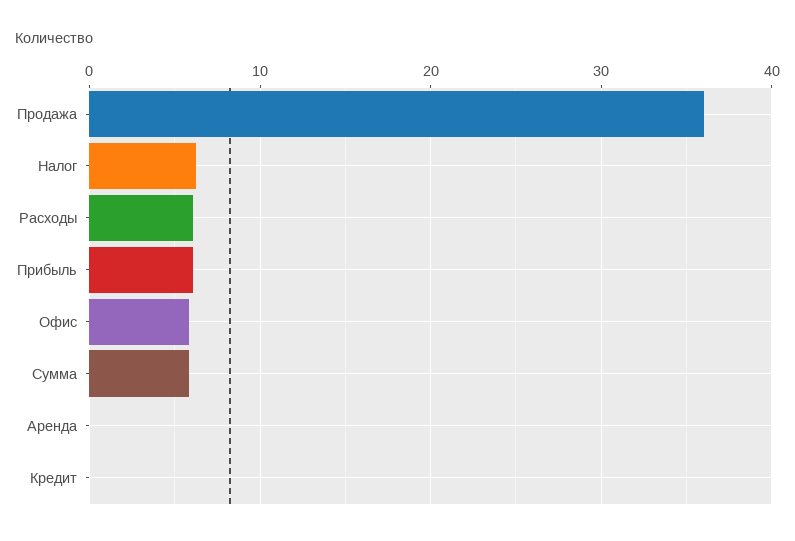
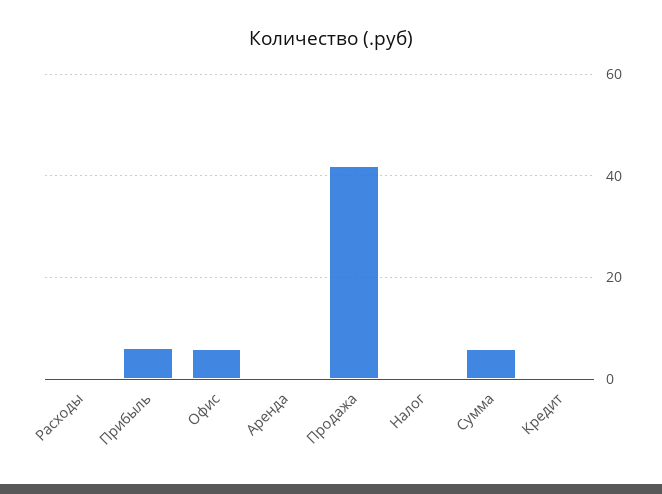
Продажа: 36 -> 42
Налог: 6 -> 0
Расходы: 6 -> 0

